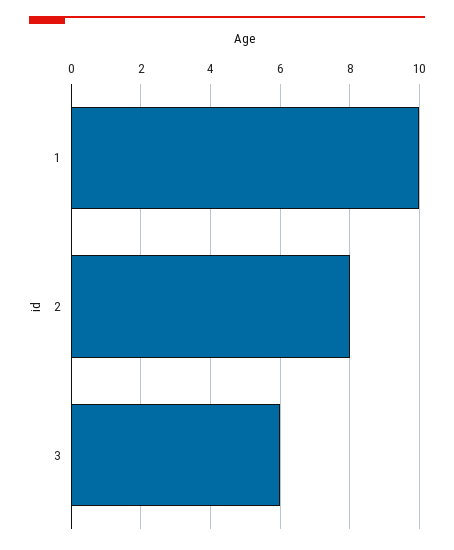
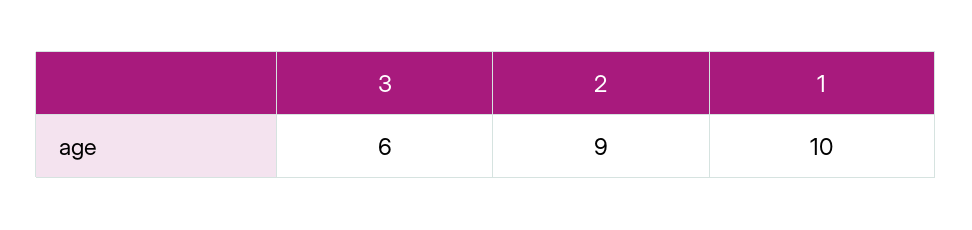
2: 8 -> 9

